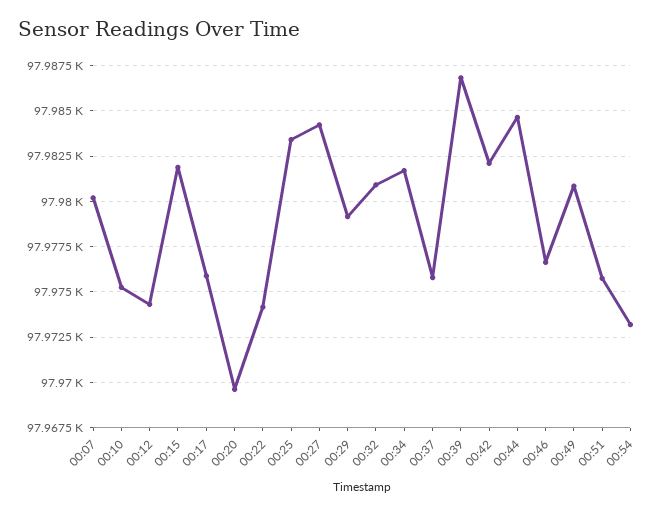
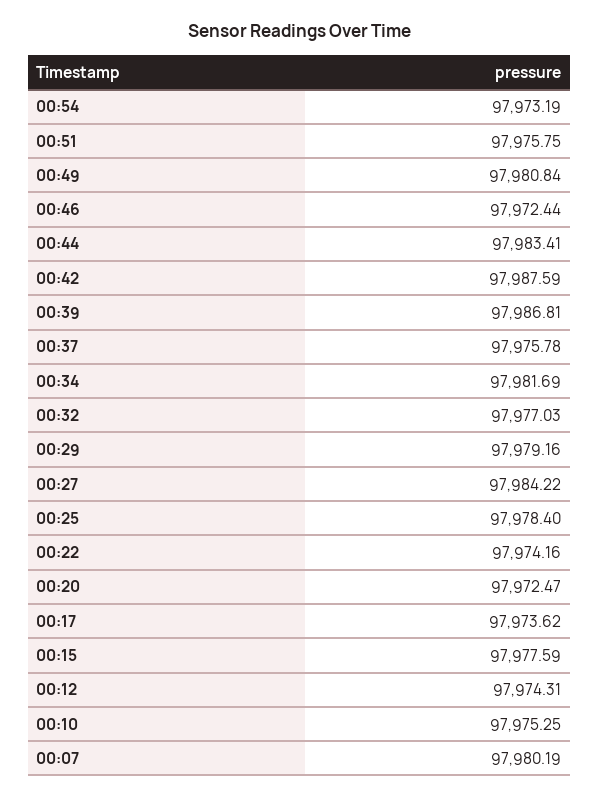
00:15: 97982 -> 97977.59
00:17: 97976 -> 97973.62
00:20: 97969.5 -> 97972.47
00:25: 97983.5 -> 97978.4
00:32: 97981 -> 97977.03
00:42: 97982 -> 97987.59
00:44: 97984.5 -> 97983.41
00:46: 97976.5 -> 97972.44

